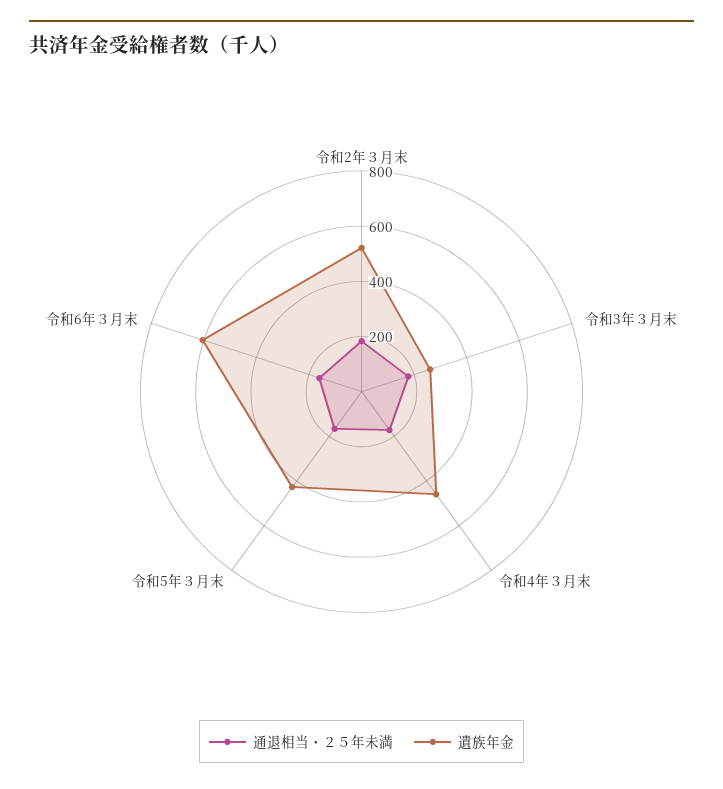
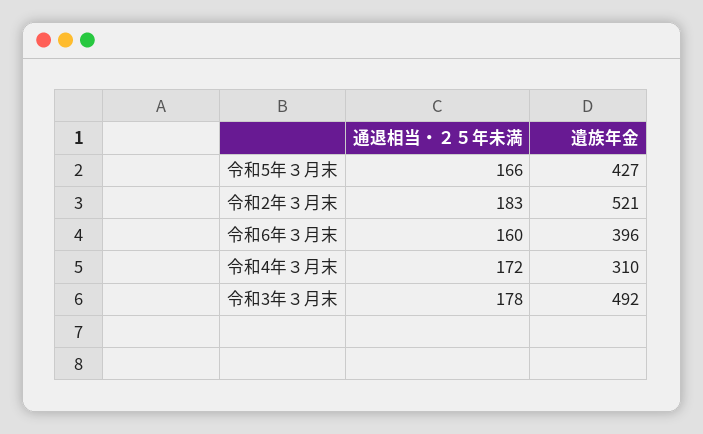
遺族年金, 令和3年３月末: 250 -> 492
遺族年金, 令和4年３月末: 450 -> 310
遺族年金, 令和6年３月末: 600 -> 396

